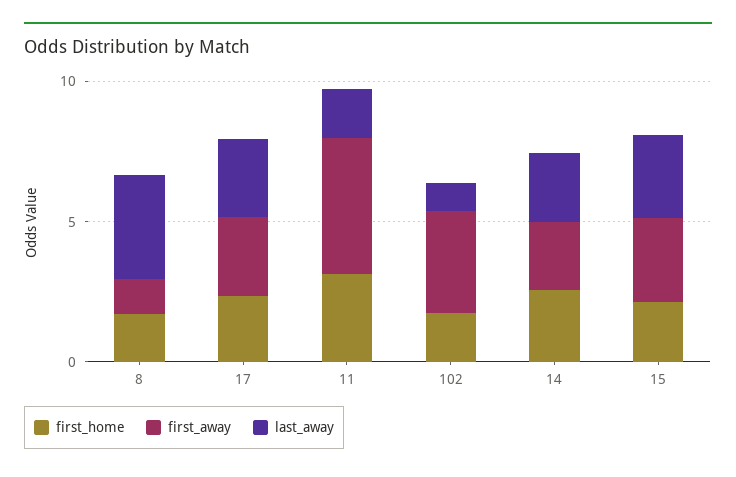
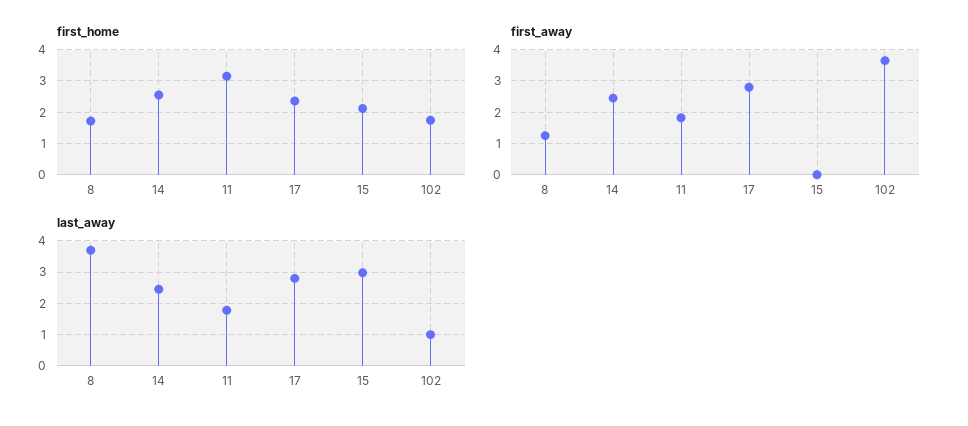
first_away, 11: 5 -> 1.8
first_away, 15: 3 -> 0

